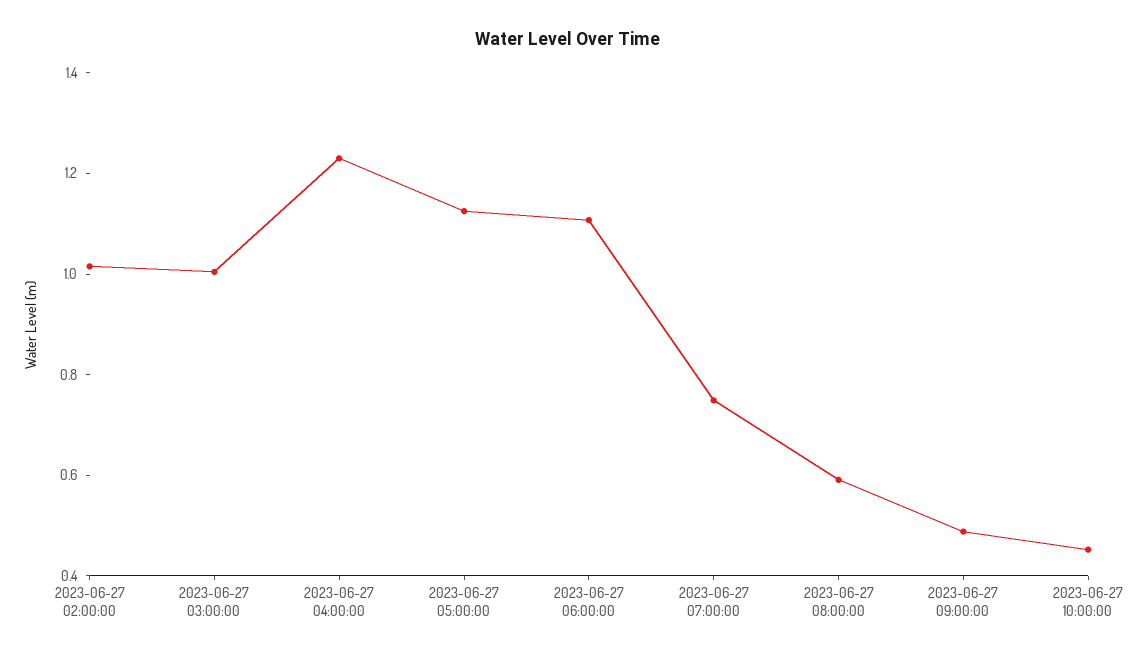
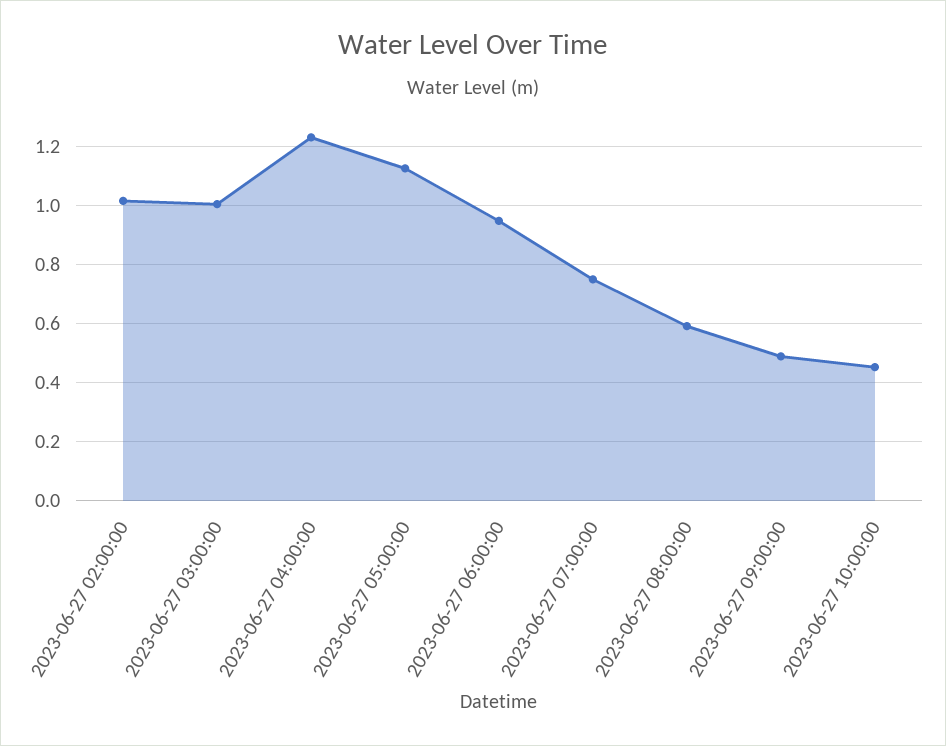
2023-06-27 06:00:00: 1.1 -> 0.95

